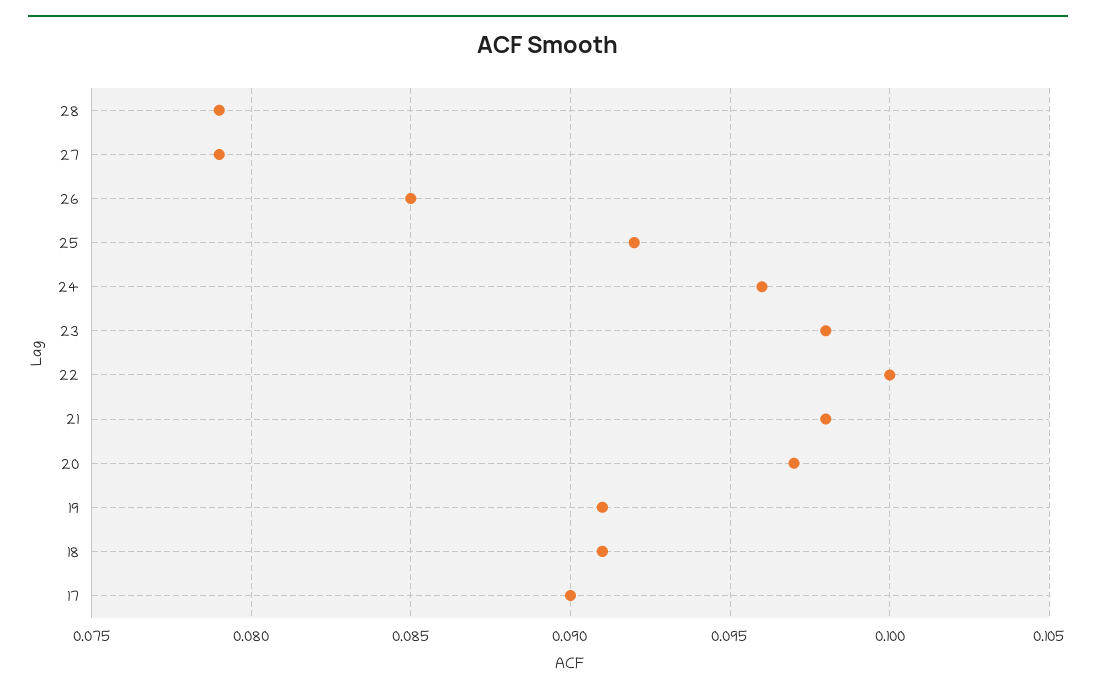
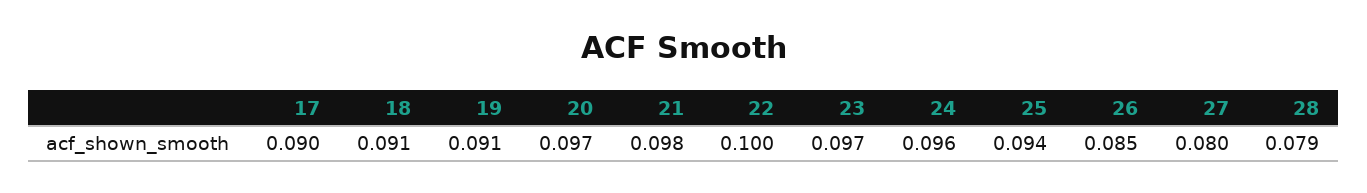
27: 0.079 -> 0.08
25: 0.092 -> 0.094
23: 0.098 -> 0.097

